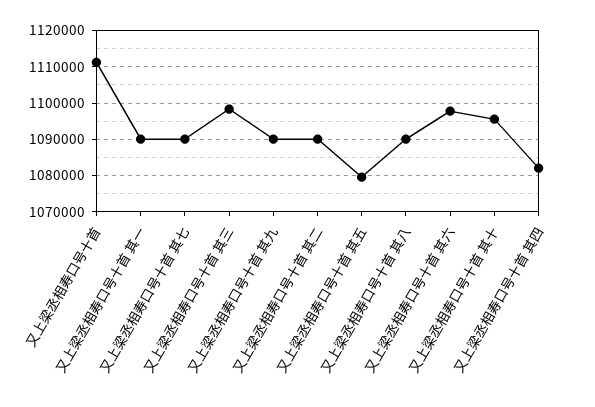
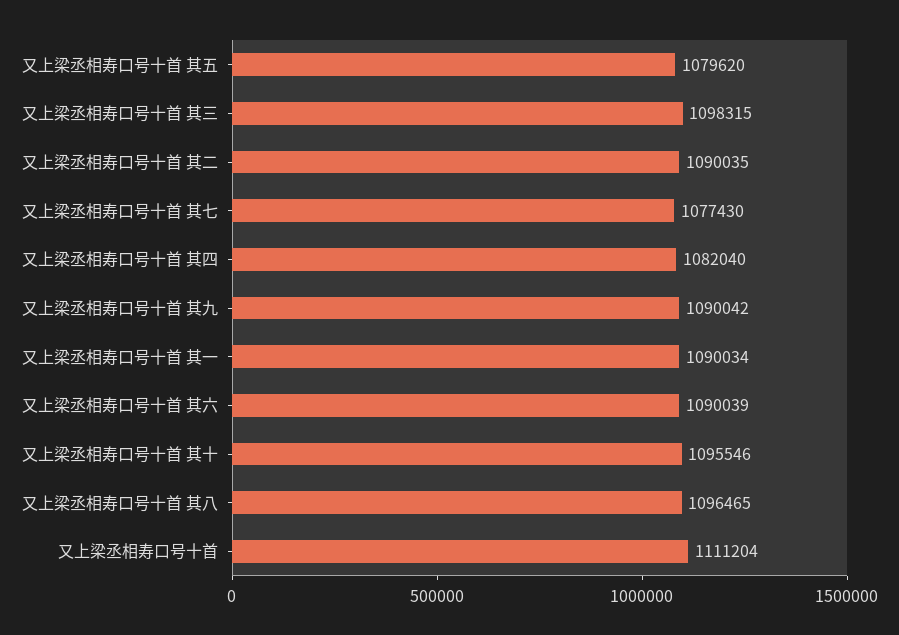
又上梁丞相寿口号十首 其七: 1090000 -> 1077430
又上梁丞相寿口号十首 其八: 1090000 -> 1096465
又上梁丞相寿口号十首 其六: 1098000 -> 1090039

